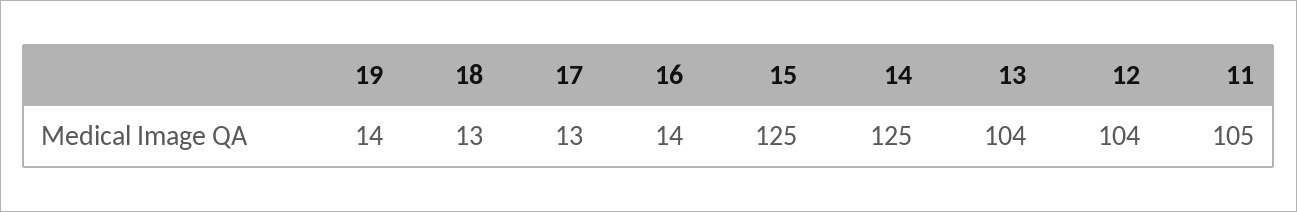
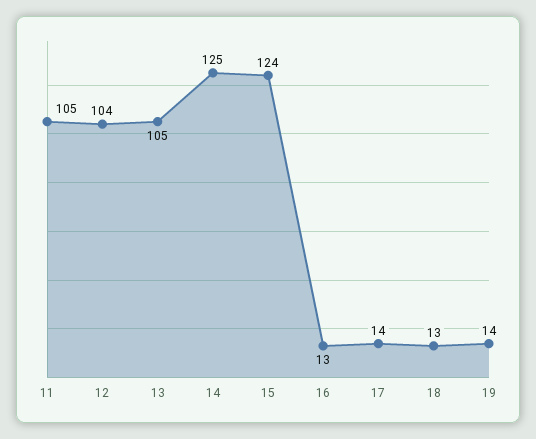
17: 13 -> 14
16: 14 -> 13
15: 125 -> 124
13: 104 -> 105

